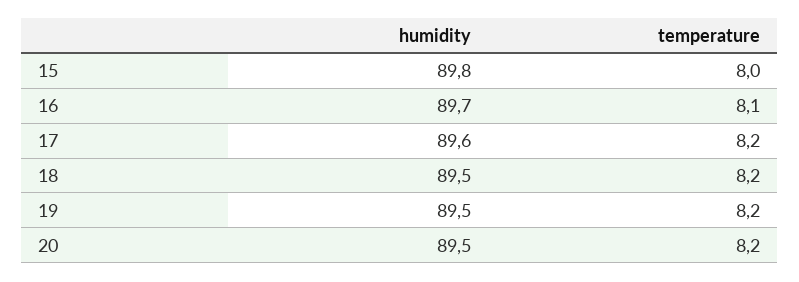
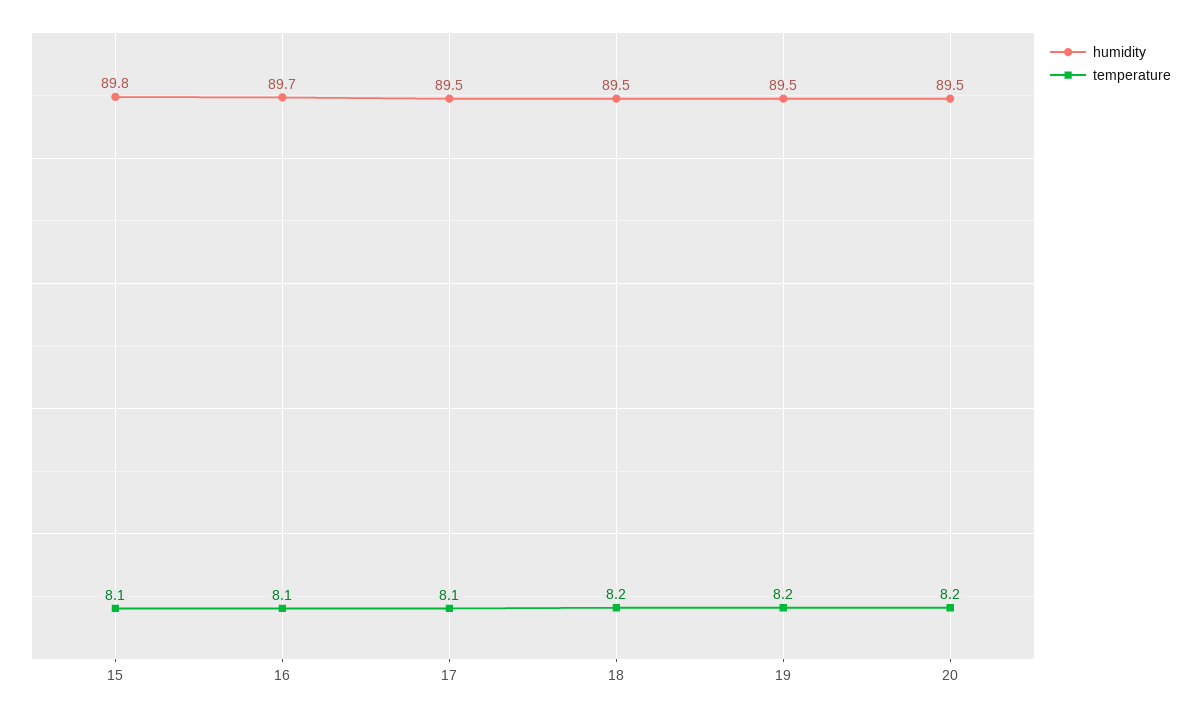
temperature, 15: 8 -> 8.1
humidity, 17: 89.6 -> 89.5
temperature, 17: 8.2 -> 8.1

